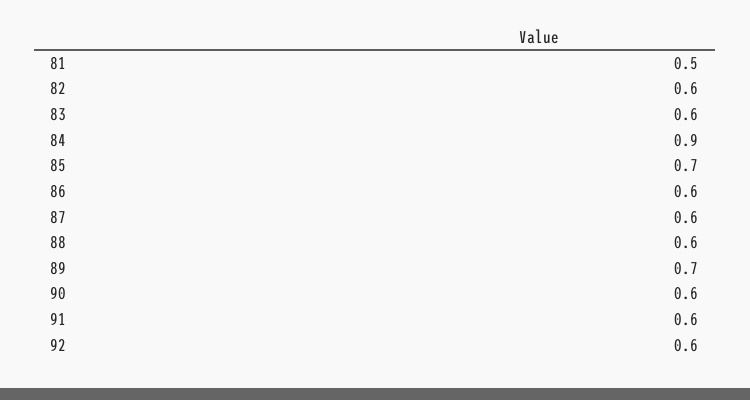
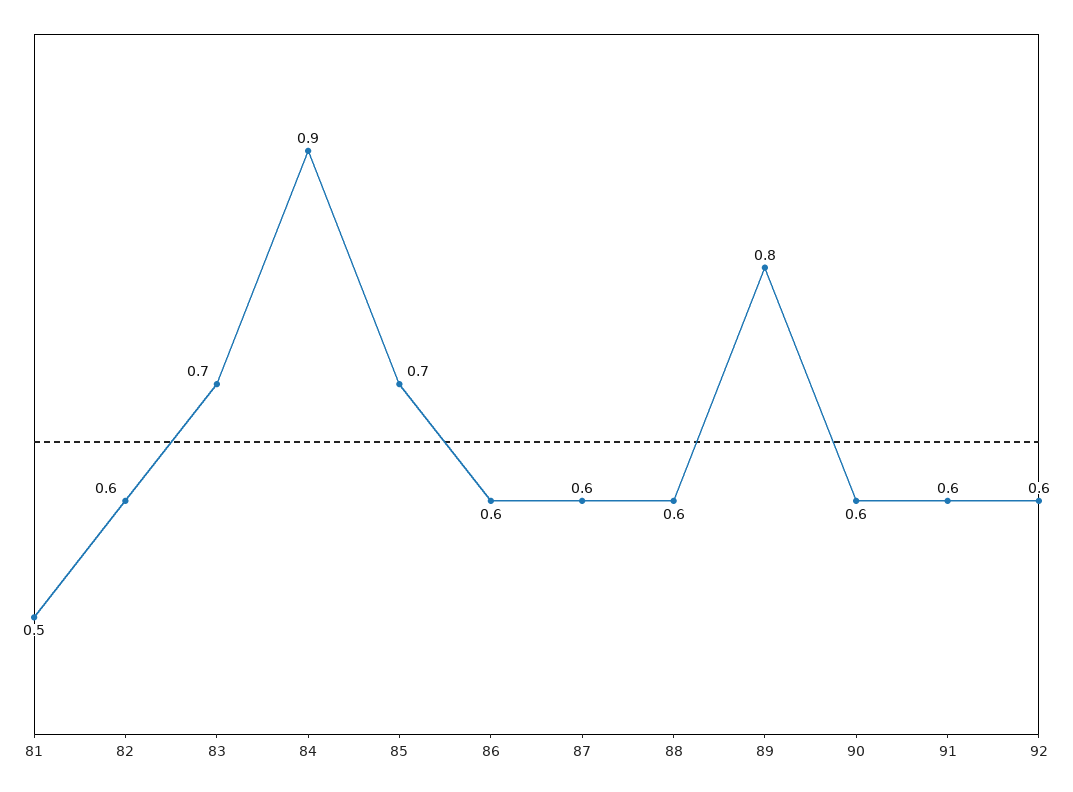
83: 0.6 -> 0.7
89: 0.7 -> 0.8

